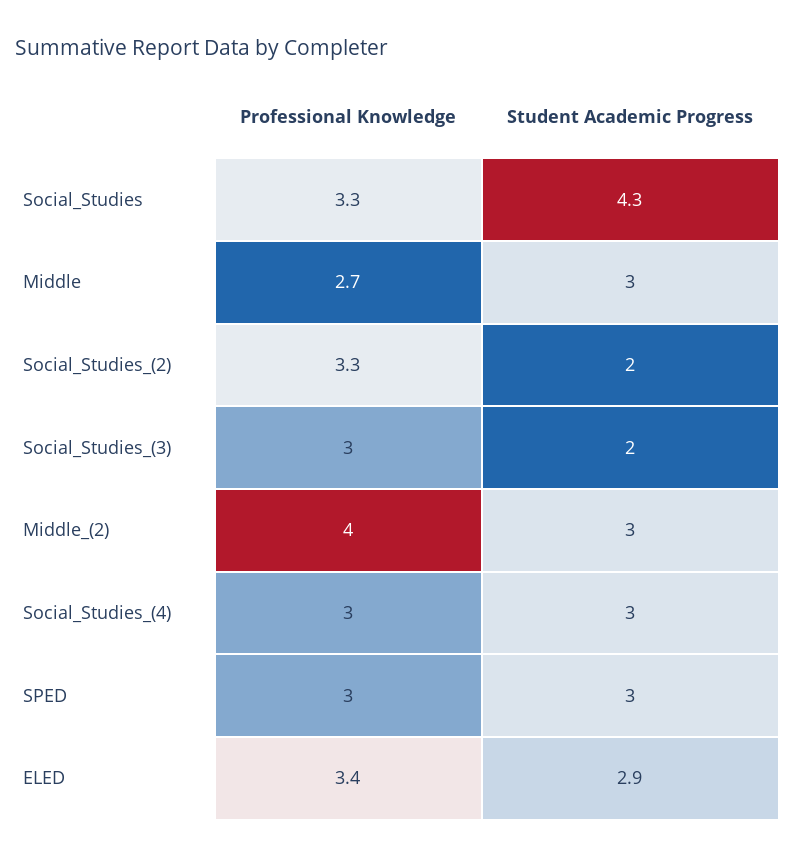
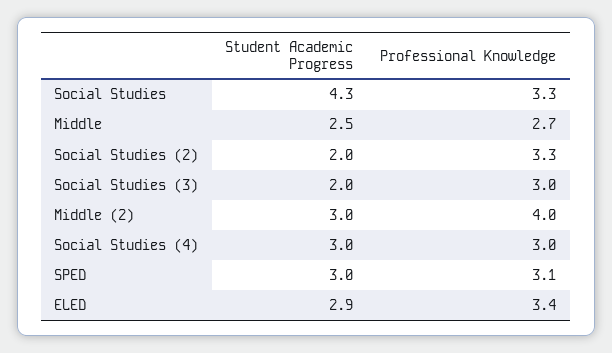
Student Academic Progress, Middle: 3 -> 2.5
Professional Knowledge, SPED: 3 -> 3.1

